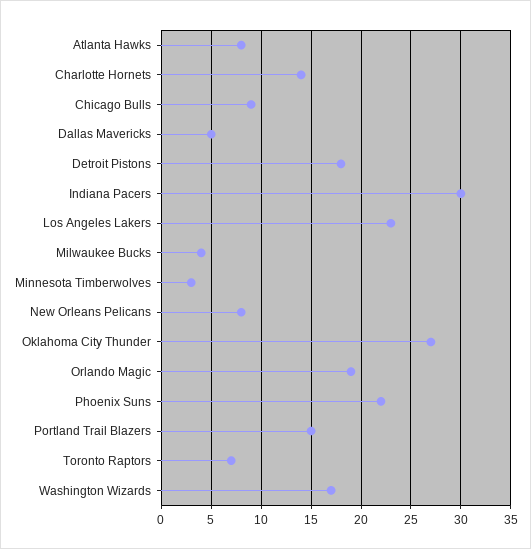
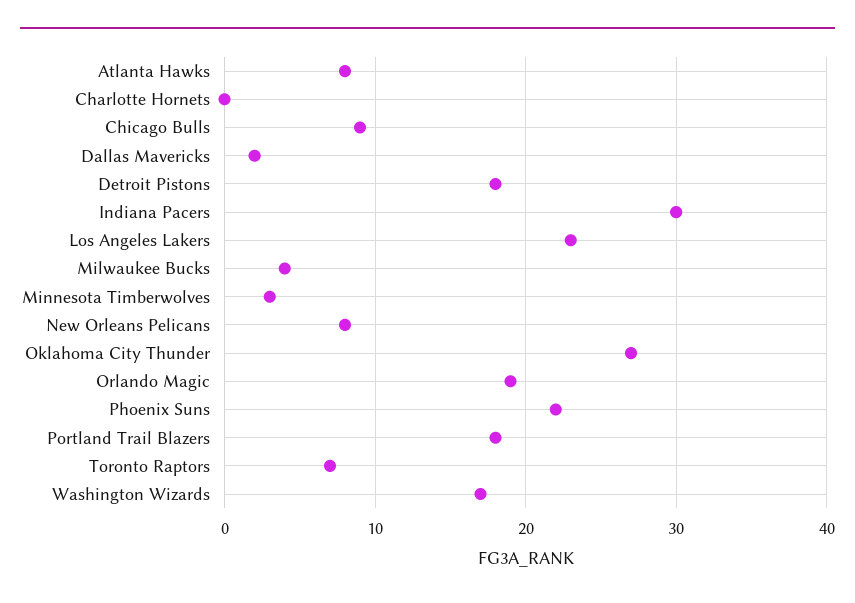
Charlotte Hornets: 14 -> 0
Dallas Mavericks: 5 -> 2
Portland Trail Blazers: 15 -> 18

